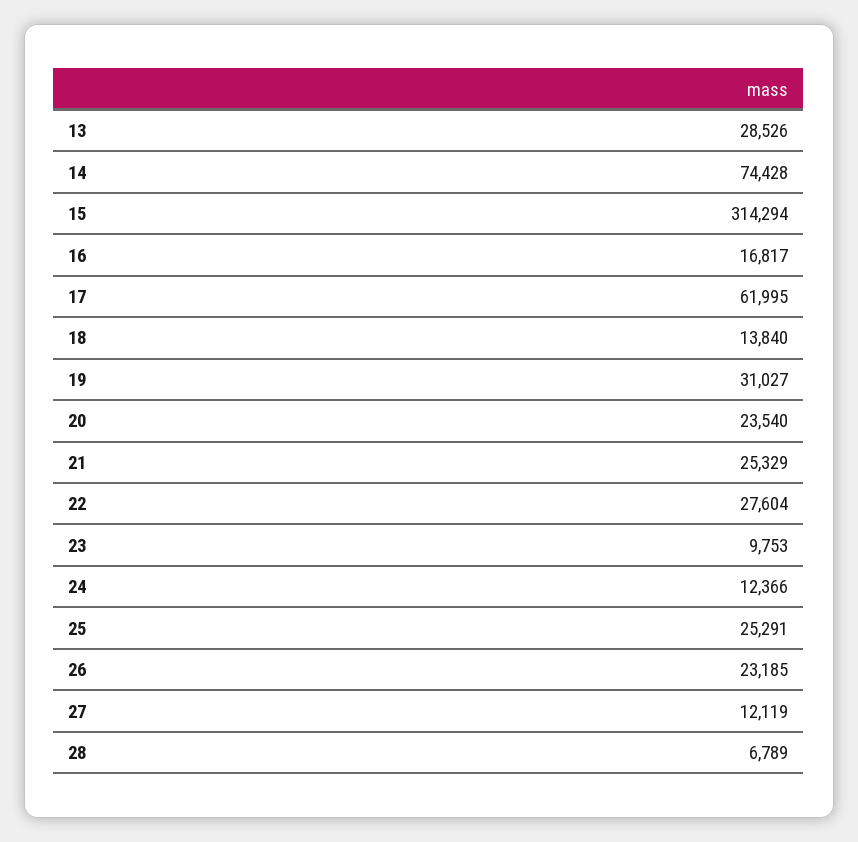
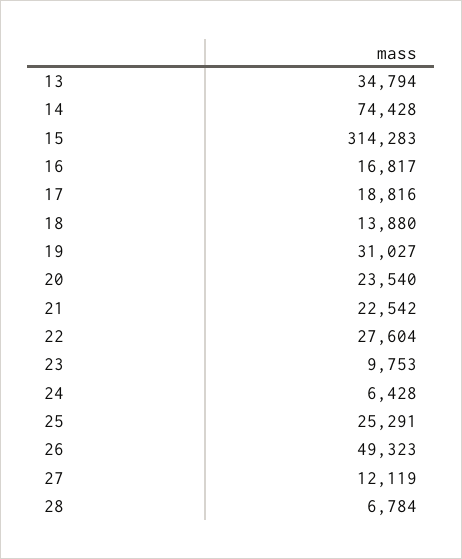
13: 28526 -> 34794
15: 314294 -> 314283
17: 61995 -> 18816
18: 13840 -> 13880
21: 25329 -> 22542
24: 12366 -> 6428
26: 23185 -> 49323
28: 6789 -> 6784

